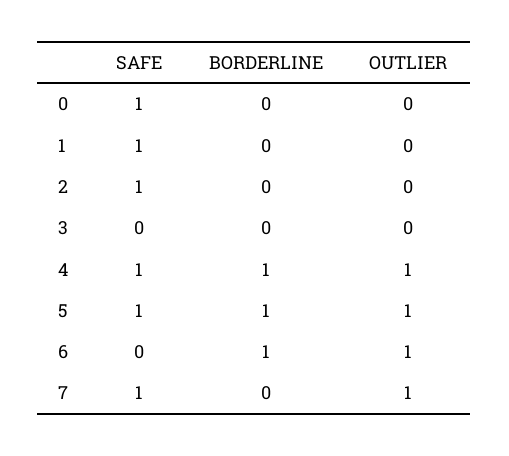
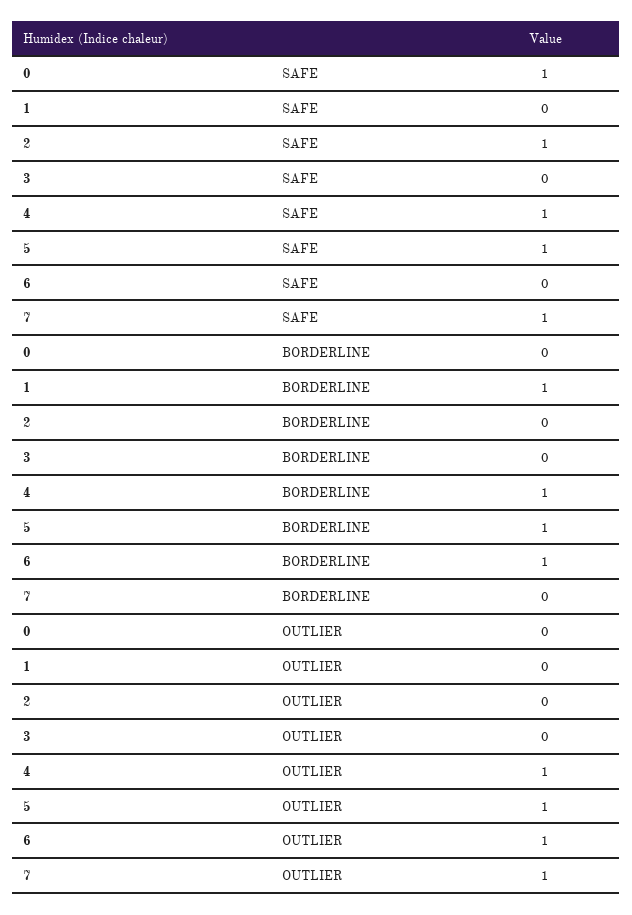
SAFE, 1: 1 -> 0
BORDERLINE, 1: 0 -> 1

